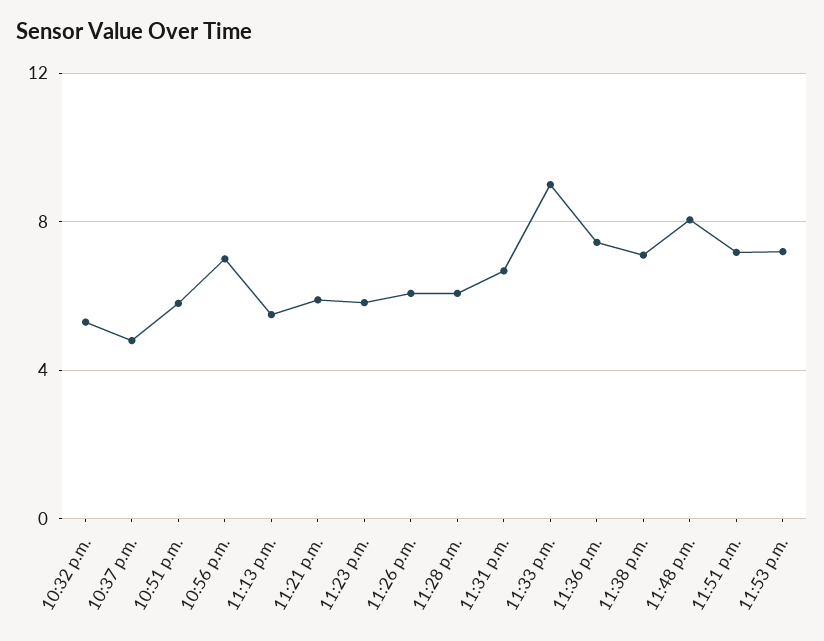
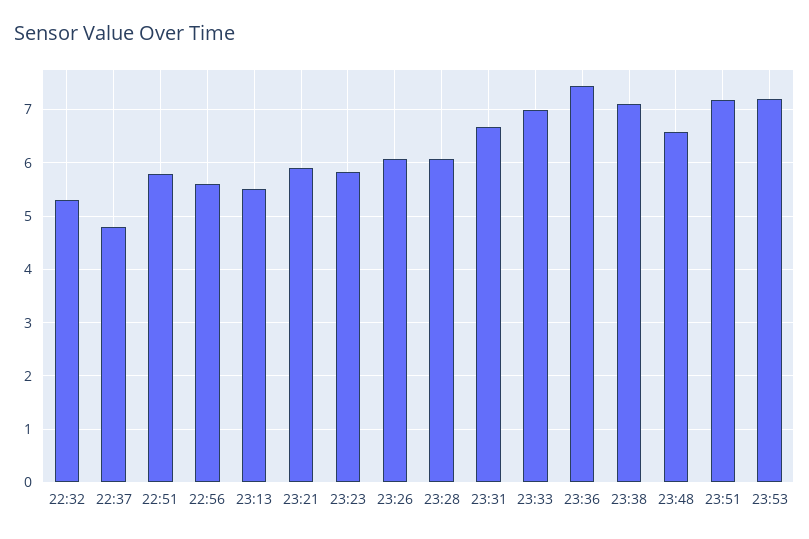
10:56 p.m.: 7 -> 5.6
11:33 p.m.: 9 -> 7
11:48 p.m.: 8 -> 6.6

